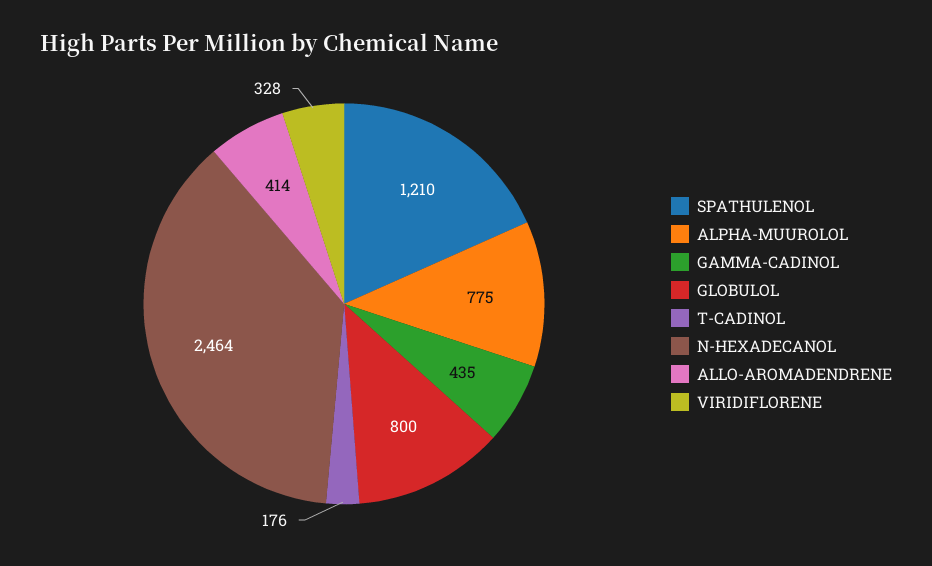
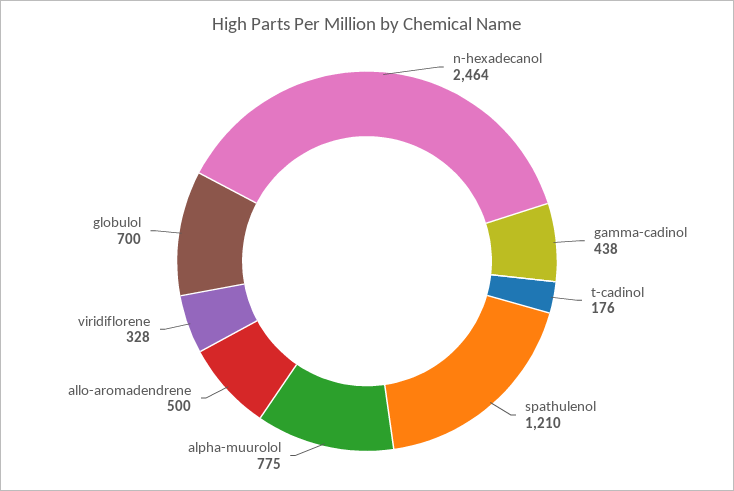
GAMMA-CADINOL: 435 -> 438
GLOBULOL: 800 -> 700
ALLO-AROMADENDRENE: 414 -> 500

